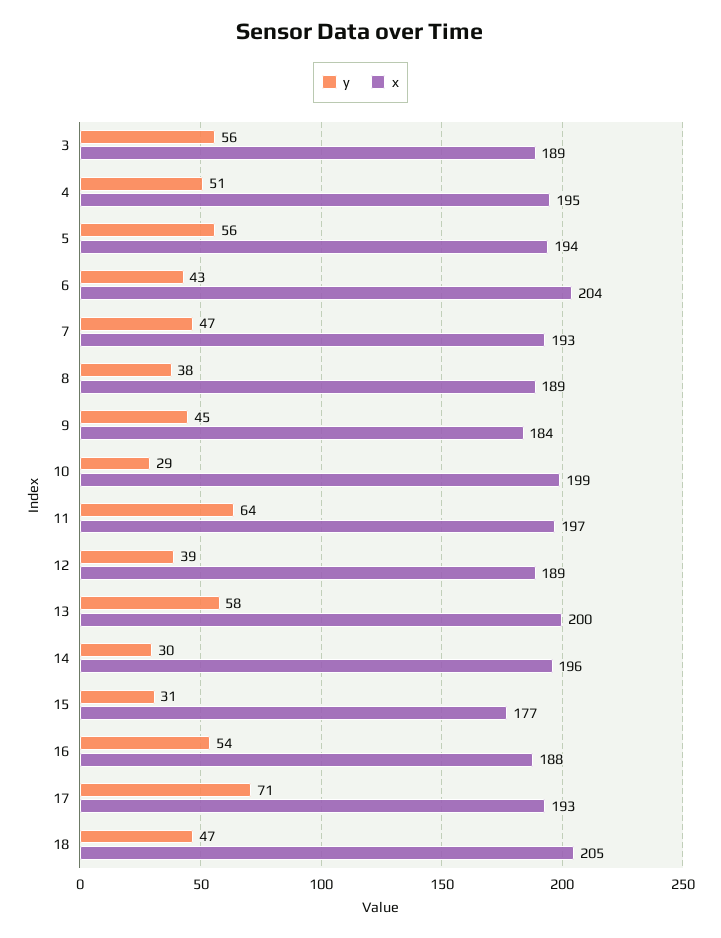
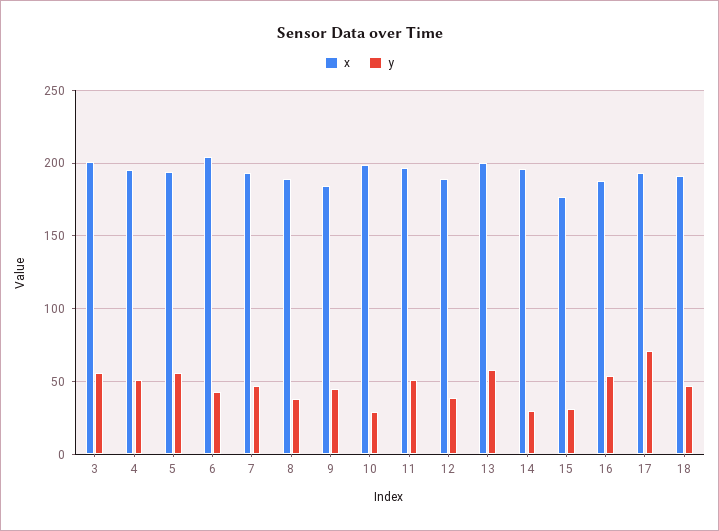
x, 3: 189 -> 200
y, 11: 64 -> 50
x, 18: 205 -> 190

